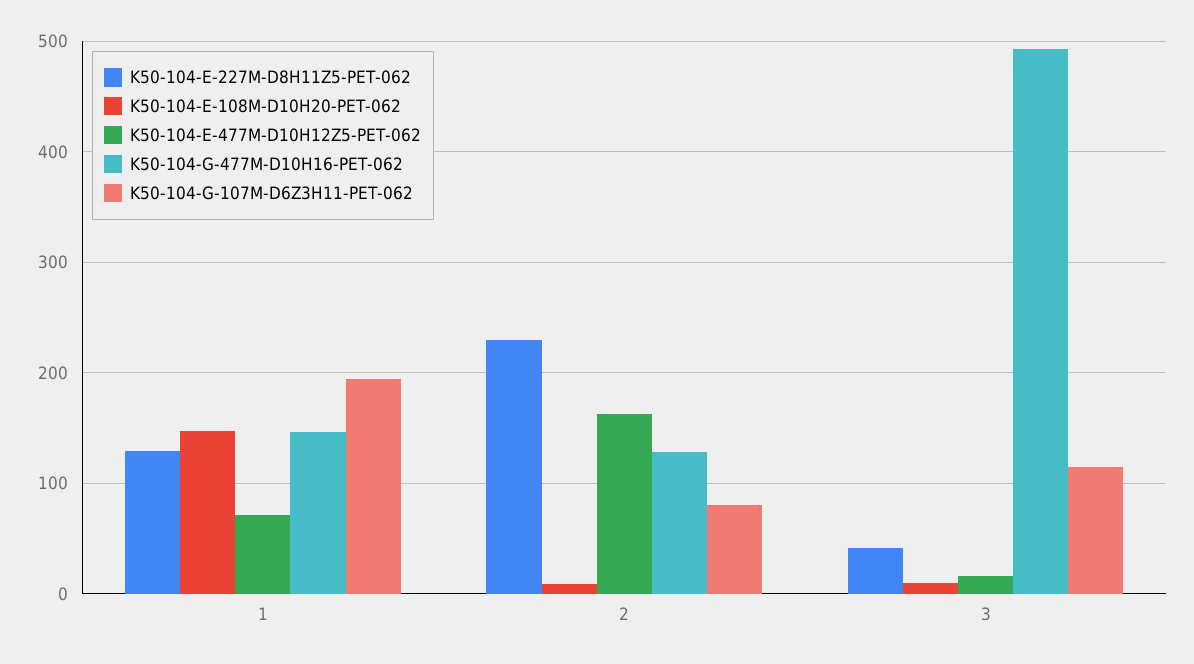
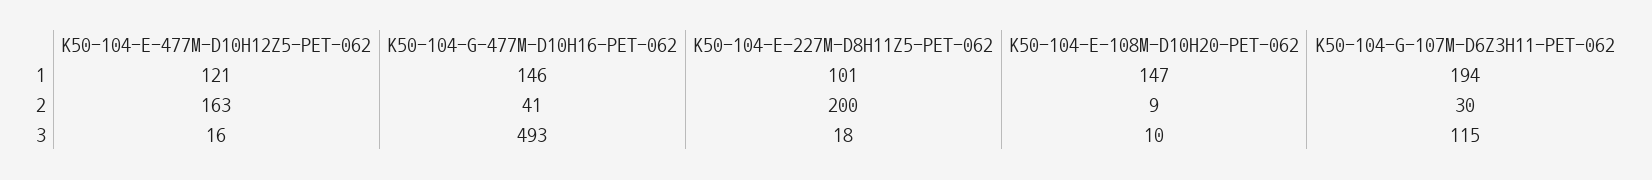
K50-104-E-227M-D8H11Z5-PET-062, 1: 130 -> 101
K50-104-E-477M-D10H12Z5-PET-062, 1: 70 -> 121
K50-104-E-227M-D8H11Z5-PET-062, 2: 230 -> 200
K50-104-G-477M-D10H16-PET-062, 2: 130 -> 41
K50-104-G-107M-D6Z3H11-PET-062, 2: 80 -> 30
K50-104-E-227M-D8H11Z5-PET-062, 3: 40 -> 18

